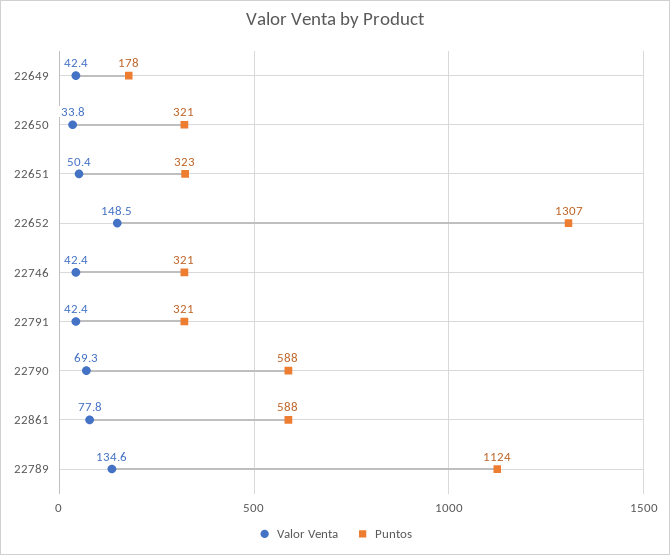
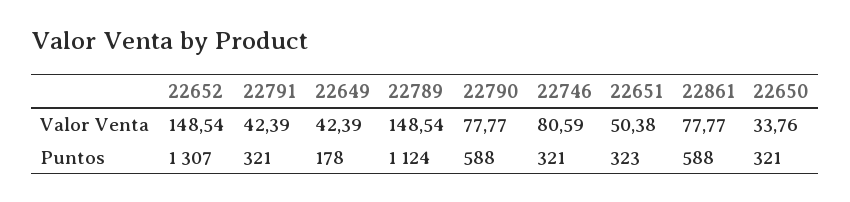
Valor Venta, 22746: 42.4 -> 80.59
Valor Venta, 22790: 69.3 -> 77.77
Valor Venta, 22789: 134.6 -> 148.54

